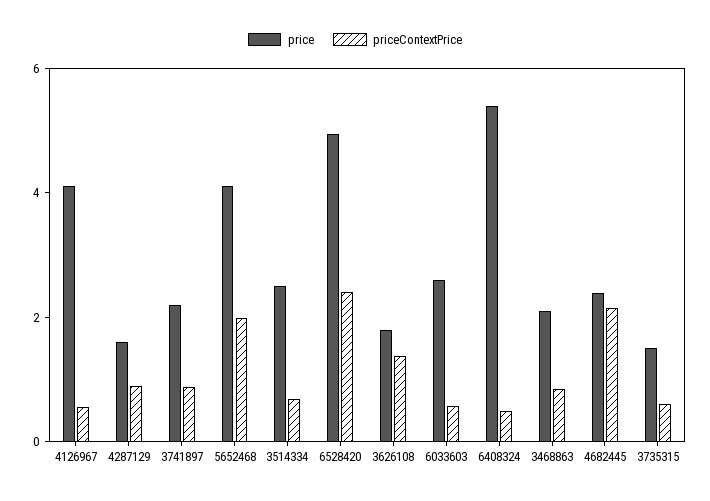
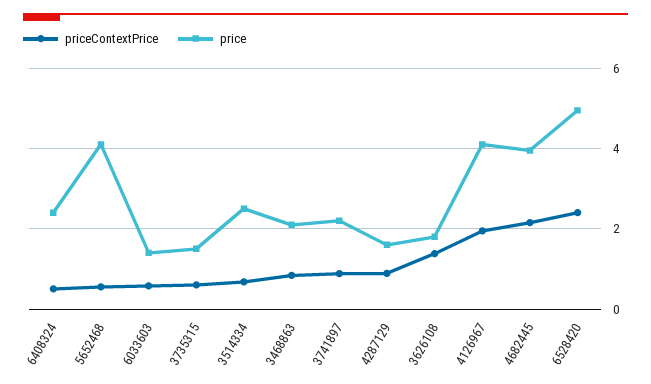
priceContextPrice, 4126967: 0.5 -> 2
priceContextPrice, 5652468: 2 -> 0.6
price, 6033603: 2.5 -> 1.4
price, 6408324: 5.5 -> 2.4
price, 4682445: 2.5 -> 4

